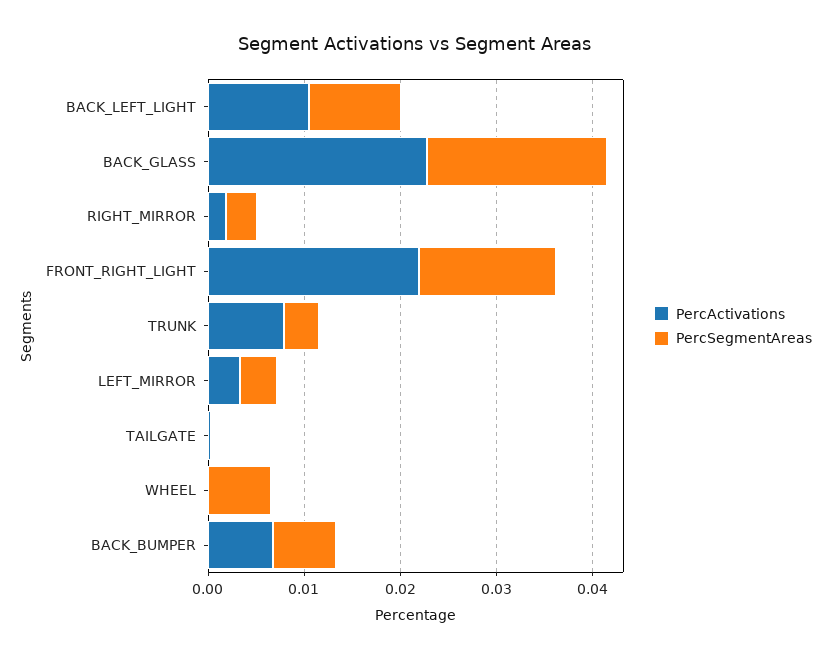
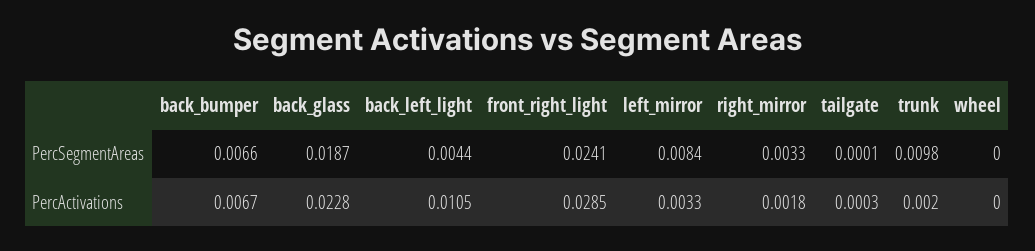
PercSegmentAreas, BACK_LEFT_LIGHT: 0.01 -> 0.0044
PercActivations, FRONT_RIGHT_LIGHT: 0.022 -> 0.0285
PercSegmentAreas, FRONT_RIGHT_LIGHT: 0.014 -> 0.0241
PercActivations, TRUNK: 0.008 -> 0.002
PercSegmentAreas, TRUNK: 0.004 -> 0.0098
PercSegmentAreas, LEFT_MIRROR: 0.004 -> 0.0084
PercSegmentAreas, WHEEL: 0.006 -> 0

